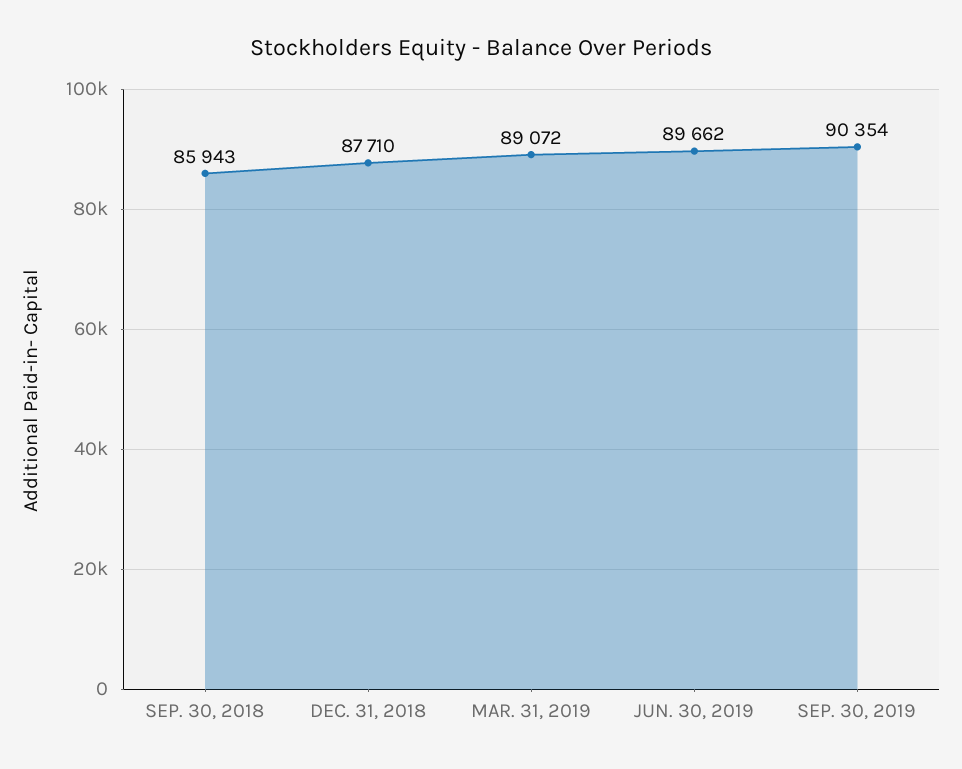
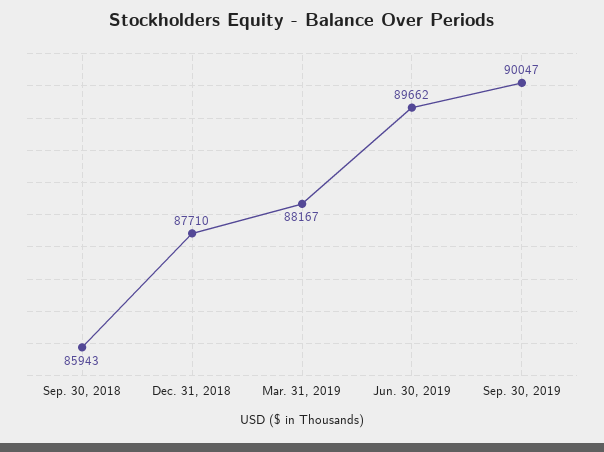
MAR. 31, 2019: 89072 -> 88167
SEP. 30, 2019: 90354 -> 90047

